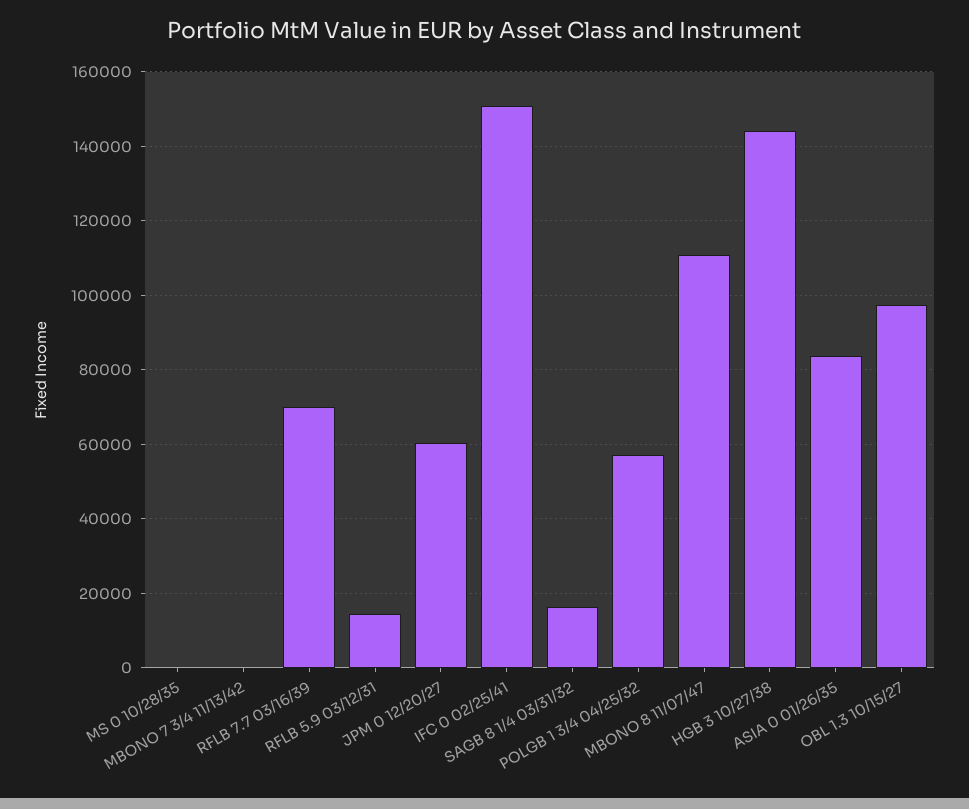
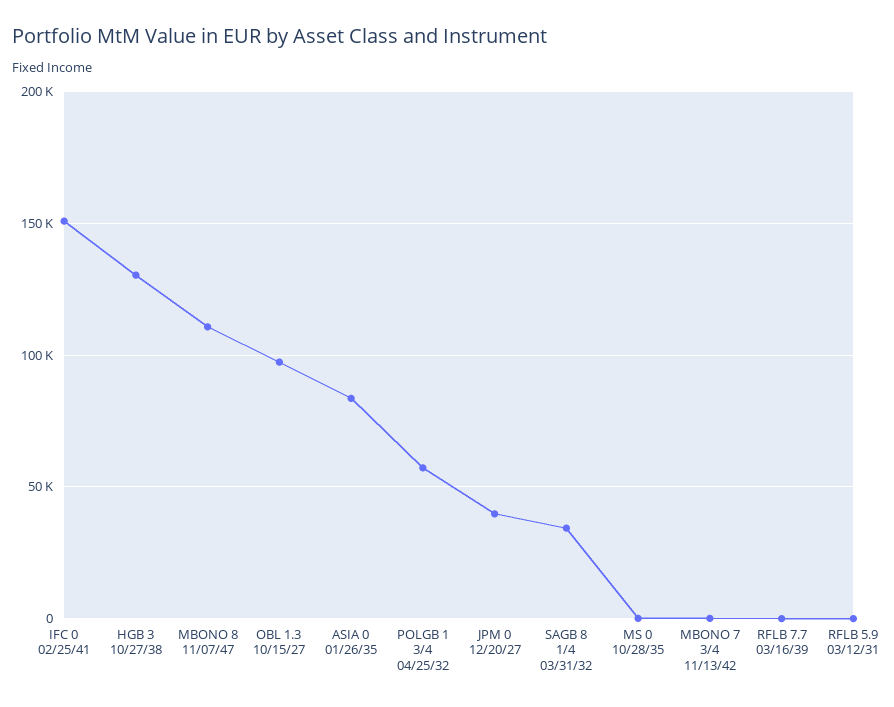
RFLB 7.7 03/16/39: 70000 -> 0
RFLB 5.9 03/12/31: 14000 -> 0
JPM 0 12/20/27: 60000 -> 40000
SAGB 8 1/4 03/31/32: 16000 -> 35000
HGB 3 10/27/38: 144000 -> 130000

